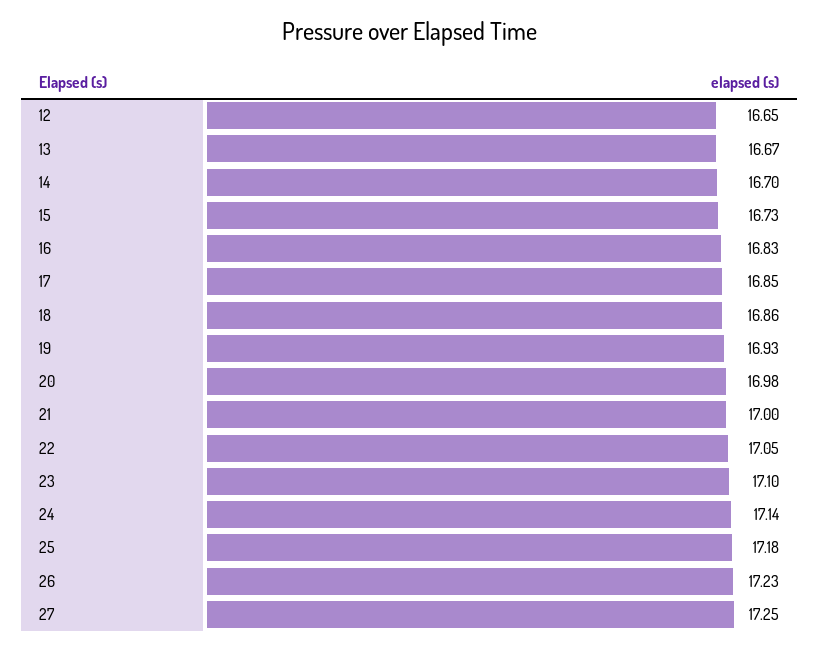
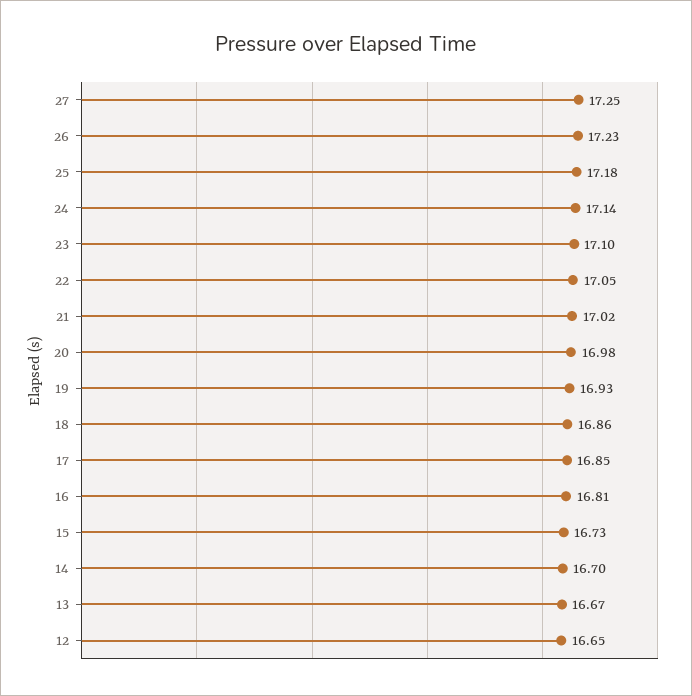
16: 16.83 -> 16.81
21: 17 -> 17.02

